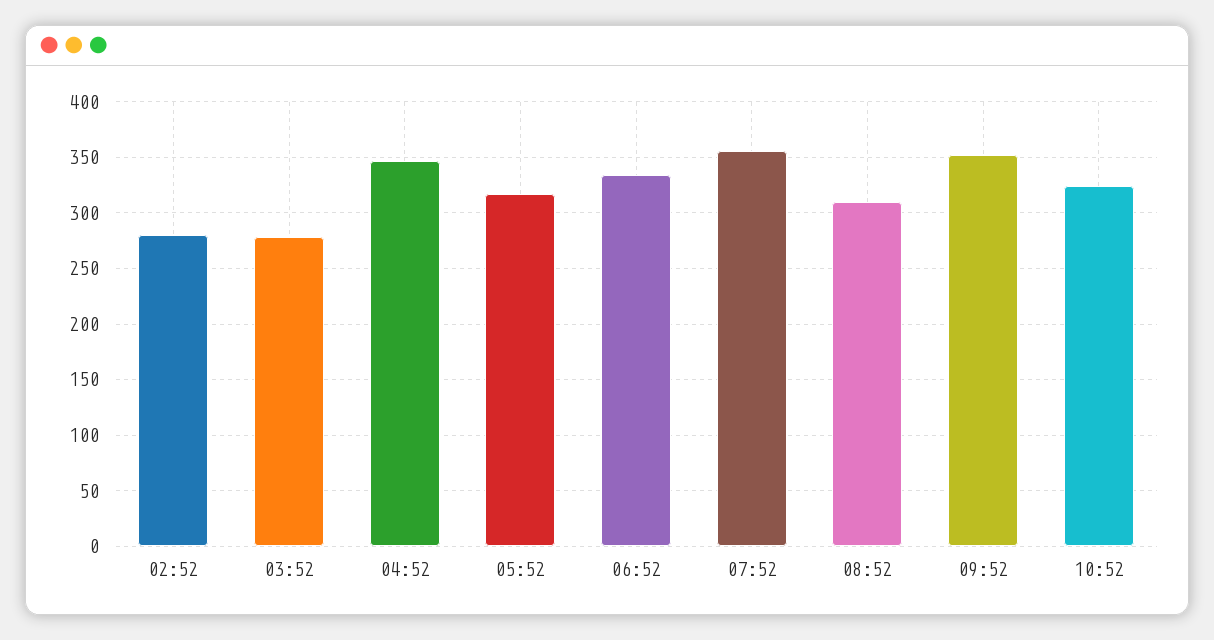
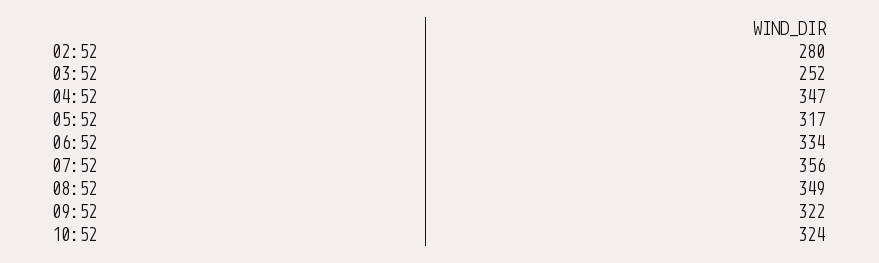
03:52: 280 -> 252
08:52: 310 -> 349
09:52: 350 -> 322

